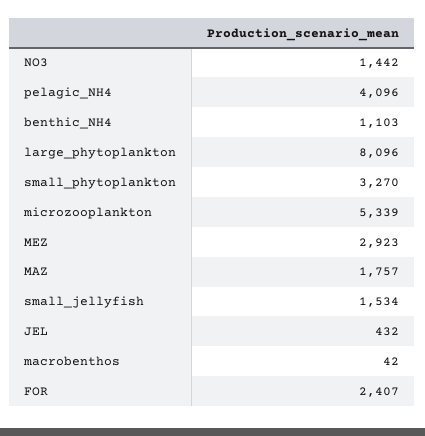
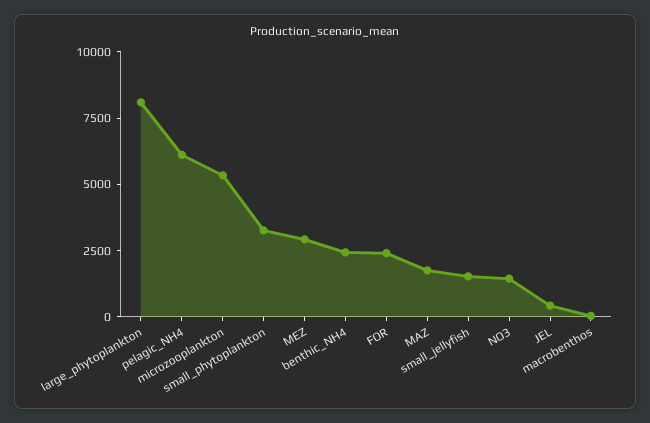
pelagic_NH4: 4096 -> 6000
benthic_NH4: 1103 -> 2500

